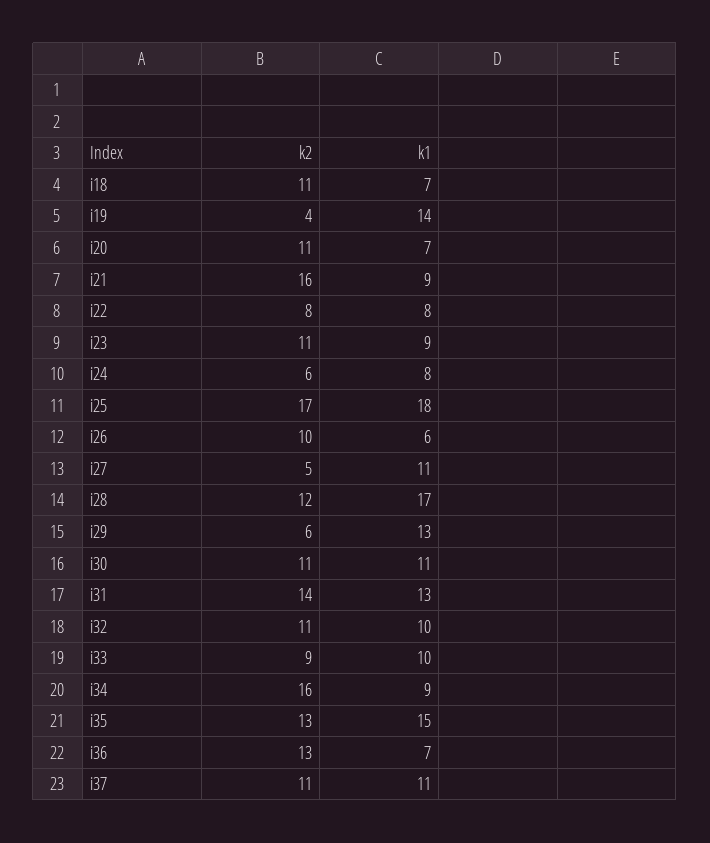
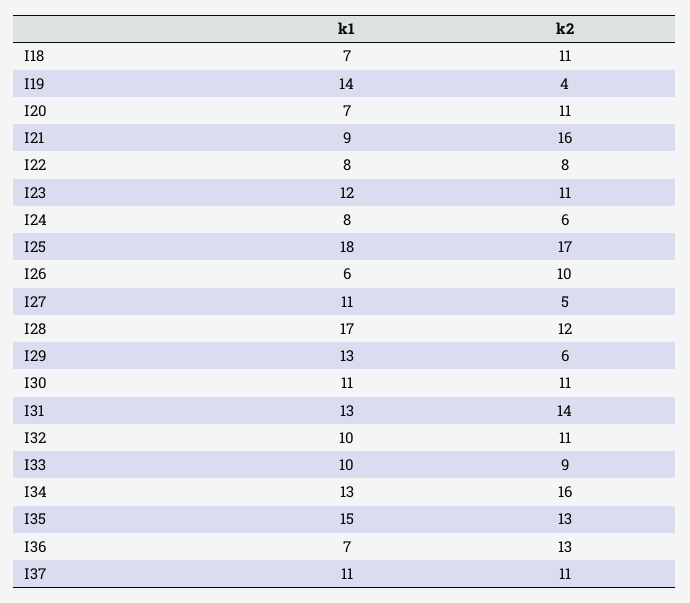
k1, i23: 9 -> 12
k1, i34: 9 -> 13

